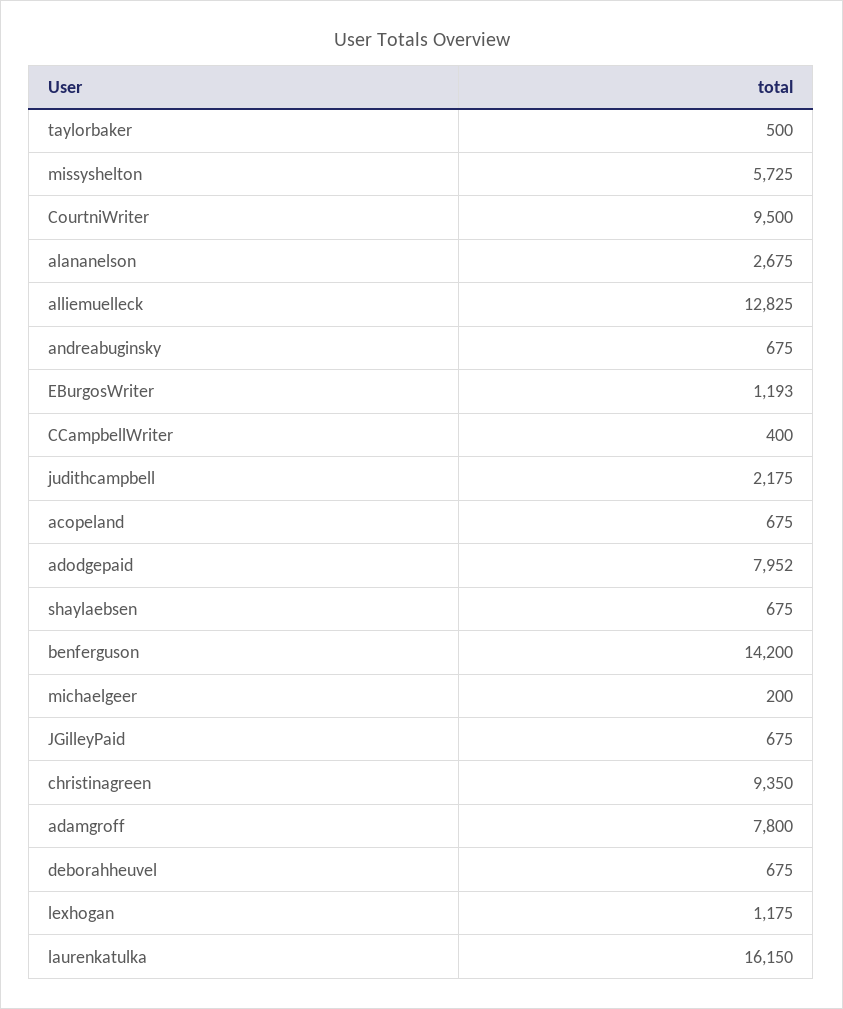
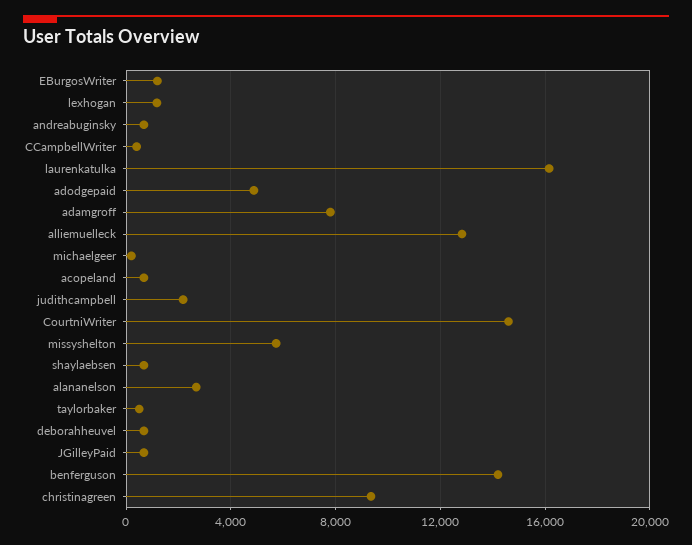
CourtniWriter: 9500 -> 14500
adodgepaid: 7952 -> 5000

